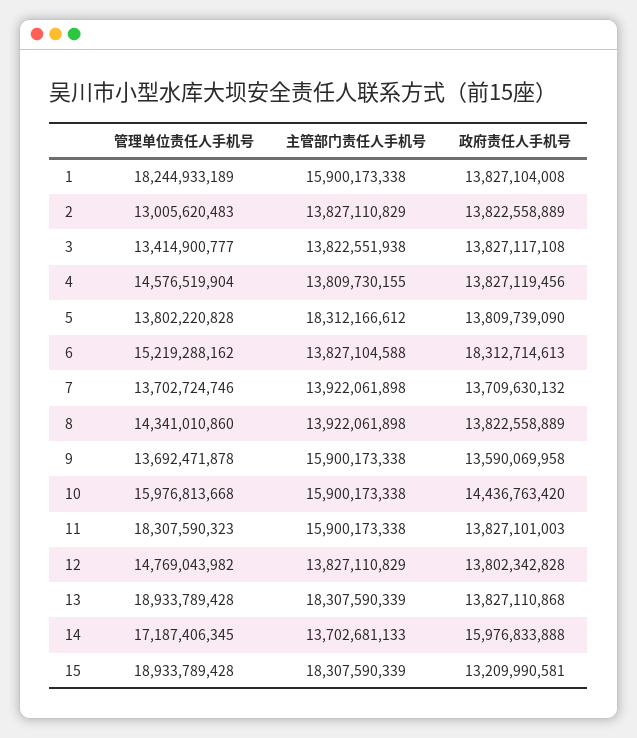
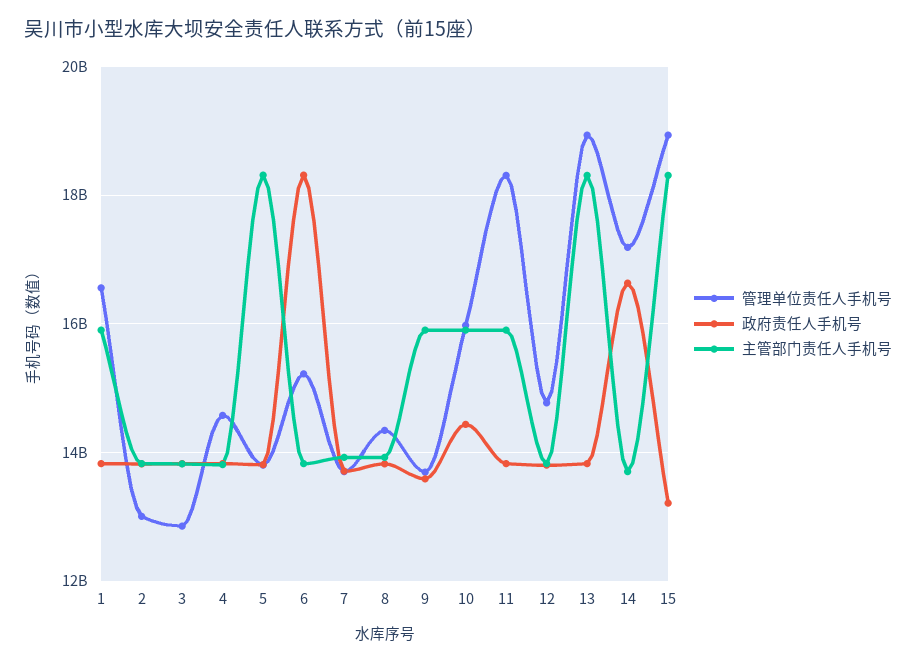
管理单位责任人手机号, 1: 18244933189 -> 16600000000
管理单位责任人手机号, 3: 13414900777 -> 12800000000
政府责任人手机号, 14: 15976833888 -> 16600000000

